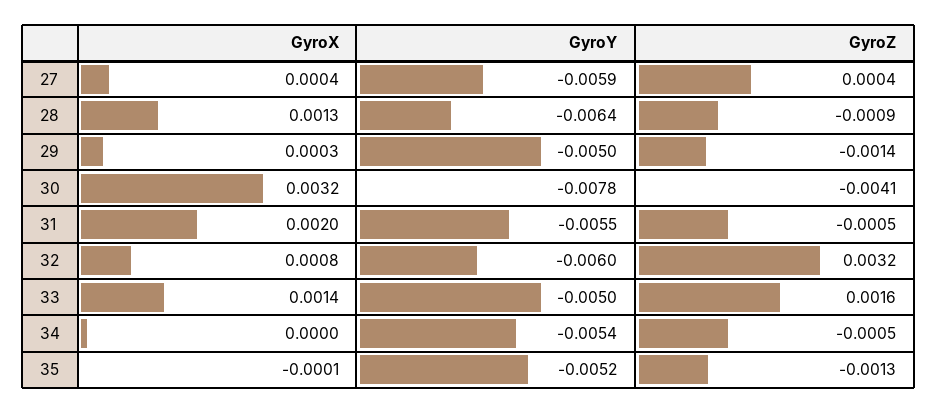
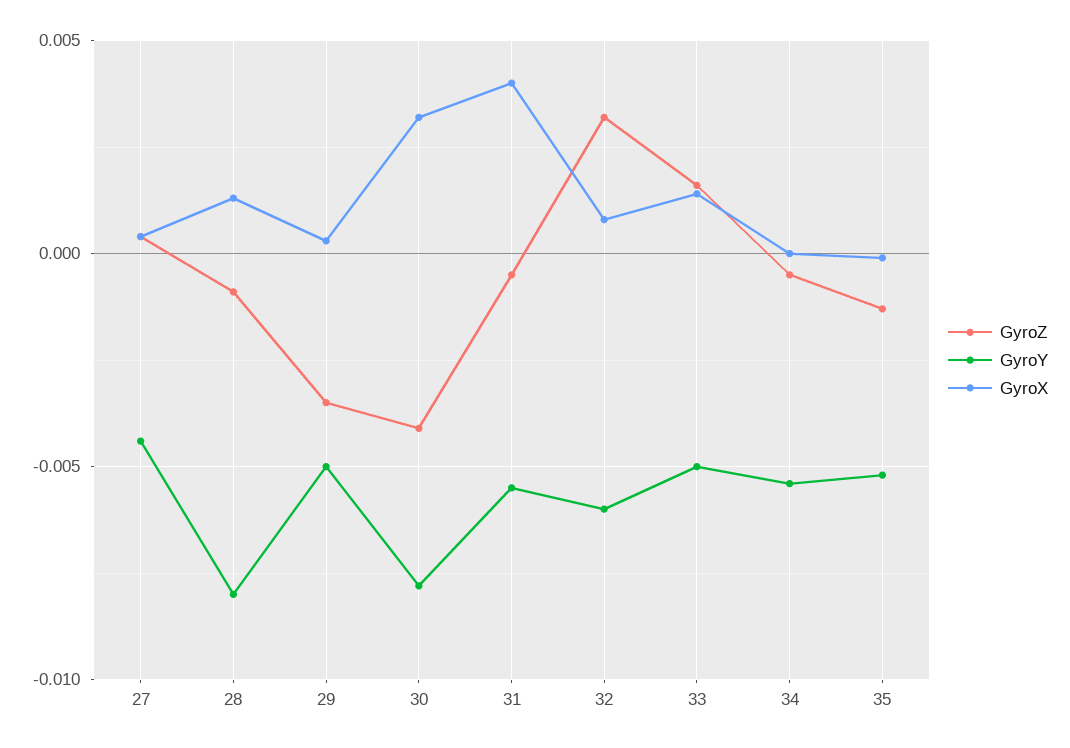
GyroY, 27: -0.0059 -> -0.0045
GyroY, 28: -0.0064 -> -0.008
GyroZ, 29: -0.0014 -> -0.0035
GyroX, 31: 0.002 -> 0.004

